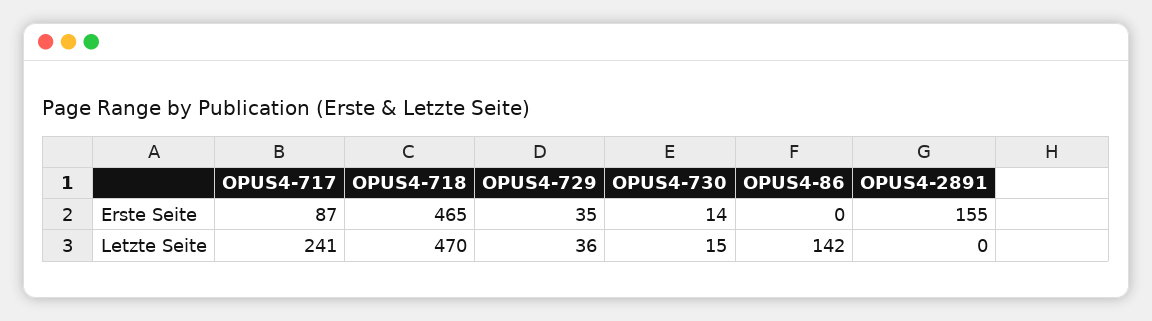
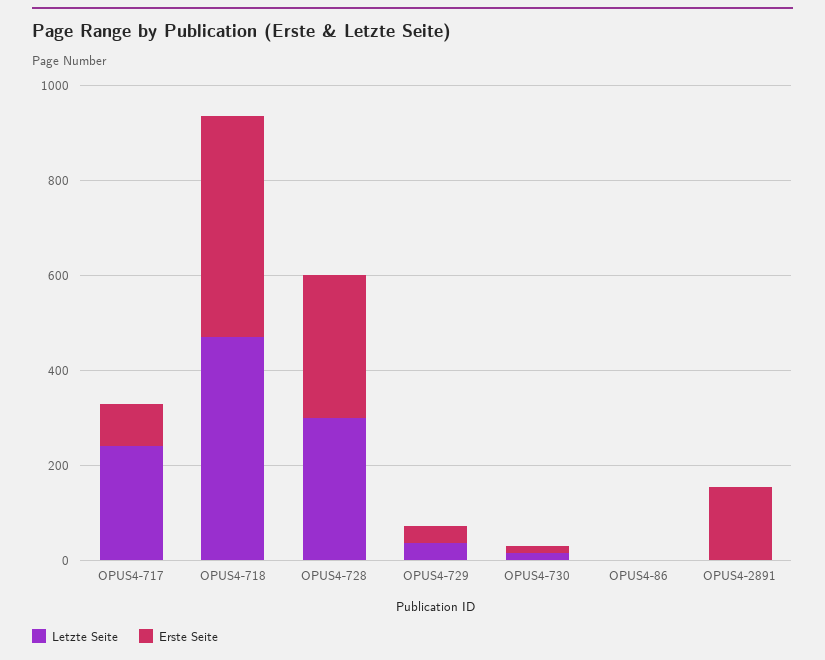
Letzte Seite, OPUS4-86: 142 -> 0
Letzte Seite, OPUS4-728: none -> 300
Erste Seite, OPUS4-728: none -> 300

